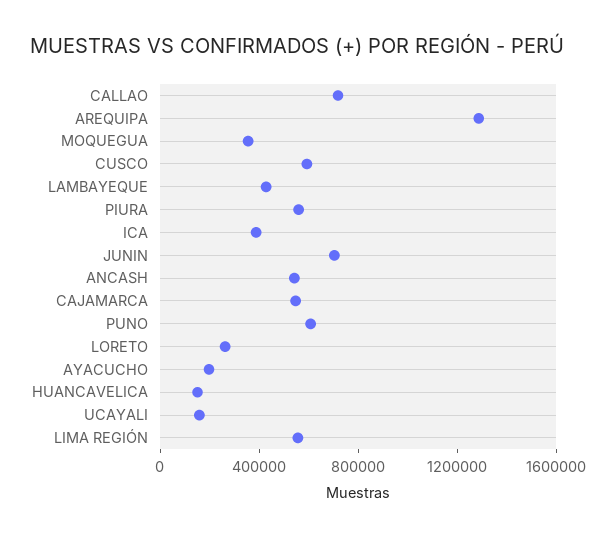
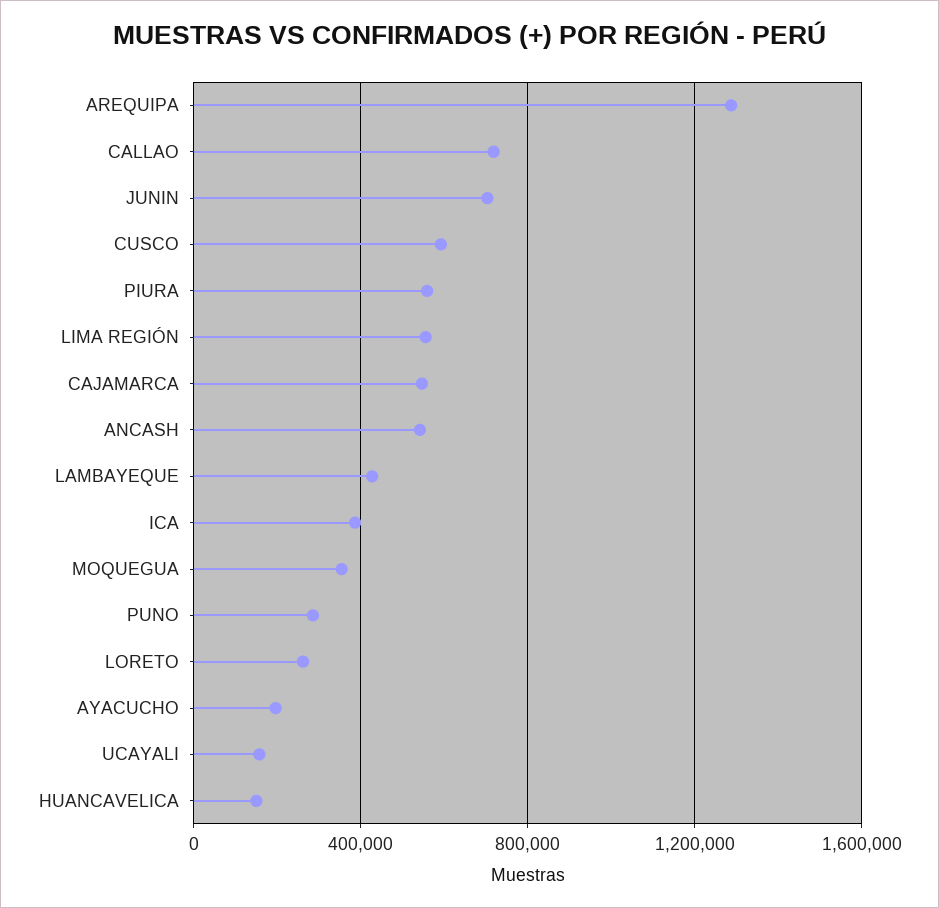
PUNO: 600000 -> 300000

